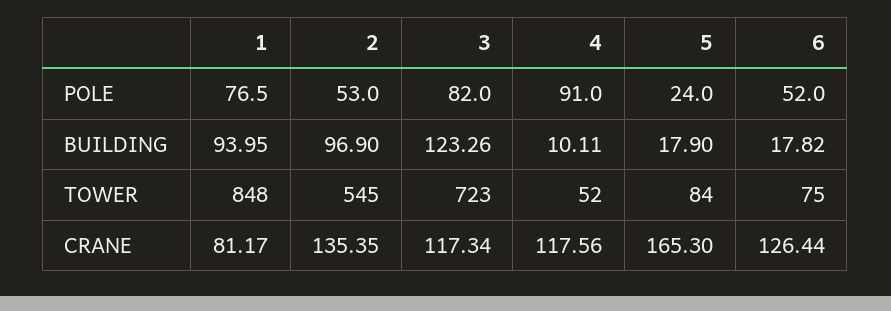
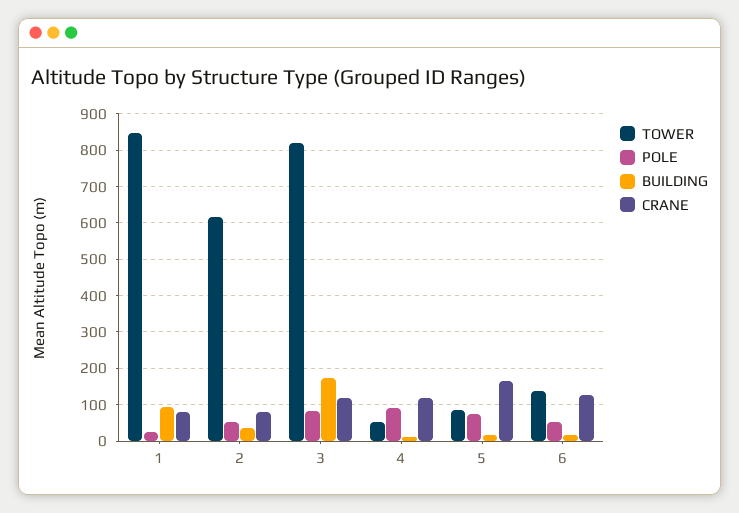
POLE, 1: 76.5 -> 20
POLE, 5: 24 -> 80
BUILDING, 2: 96.9 -> 40
BUILDING, 3: 123.26 -> 180
TOWER, 2: 545 -> 620
TOWER, 3: 723 -> 820
TOWER, 6: 75 -> 140
CRANE, 2: 135.35 -> 80

